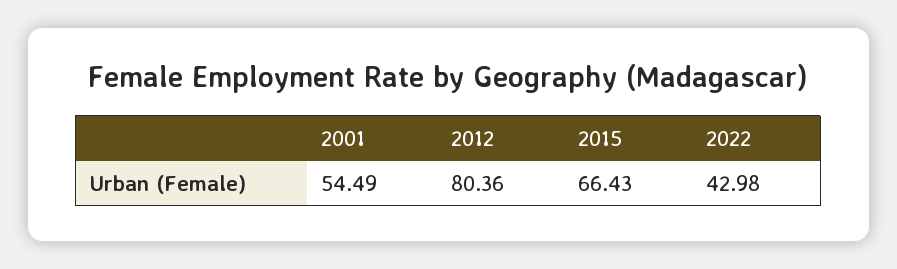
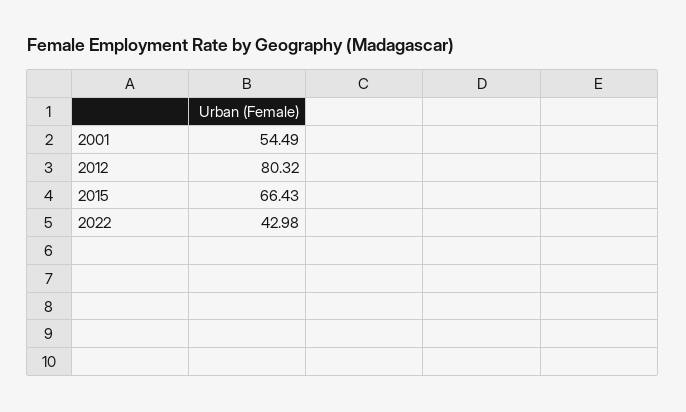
2012: 80.36 -> 80.32

